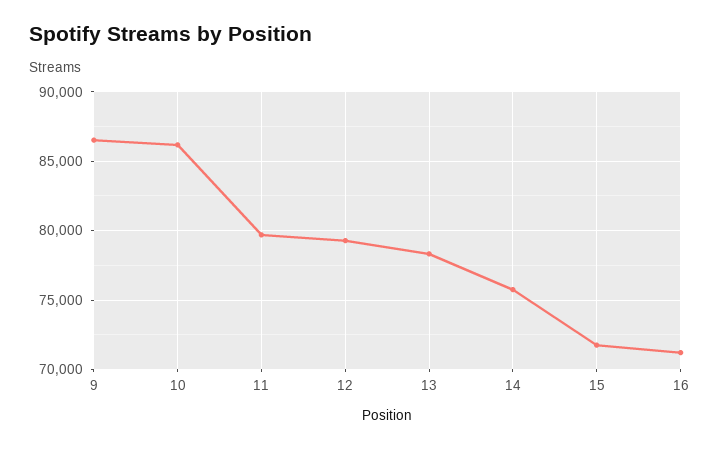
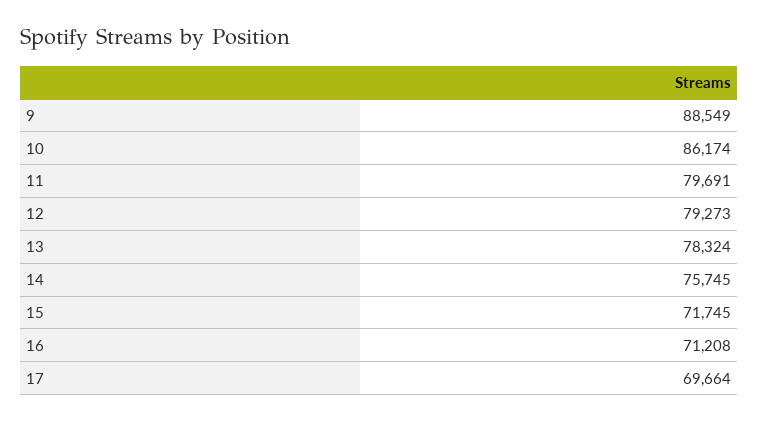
9: 86500 -> 88549
17: none -> 69664

